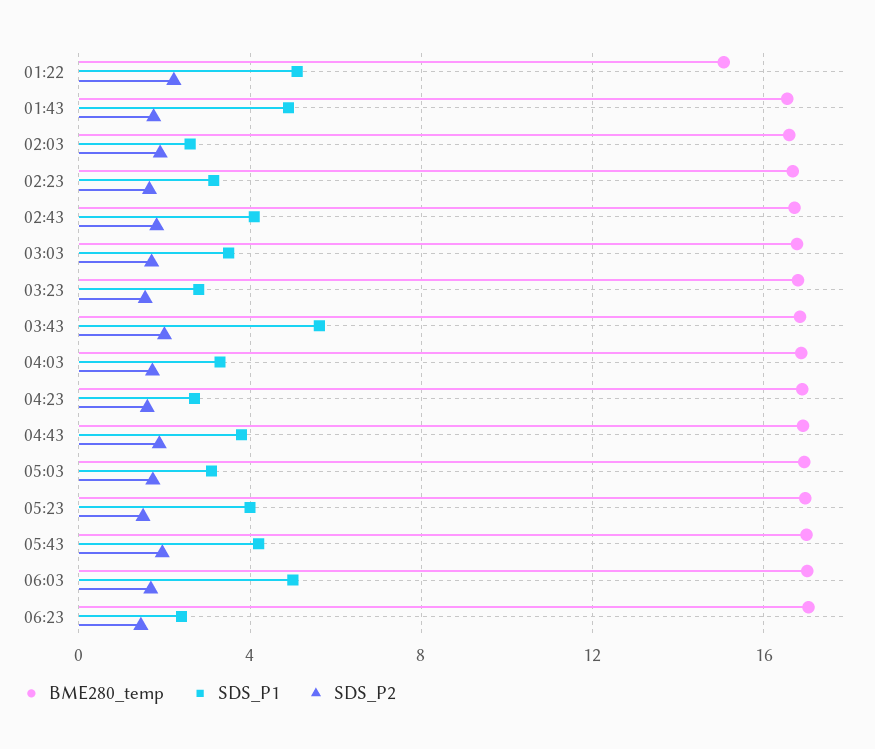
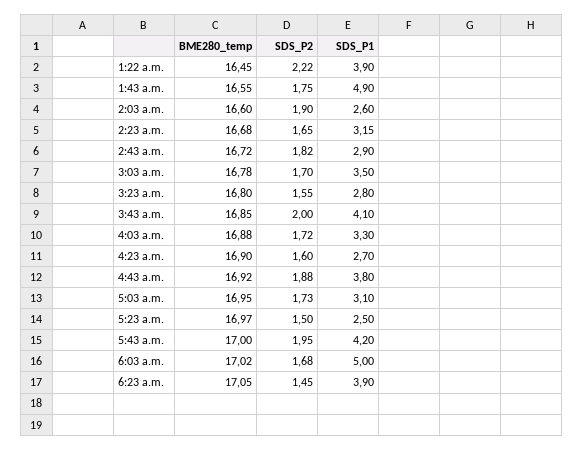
BME280_temp, 01:22: 15 -> 16.45
SDS_P1, 01:22: 5 -> 3.9
SDS_P1, 02:43: 4 -> 2.9
SDS_P1, 03:43: 5.5 -> 4.1
SDS_P1, 05:23: 4 -> 2.5
SDS_P1, 06:23: 2.5 -> 3.9

